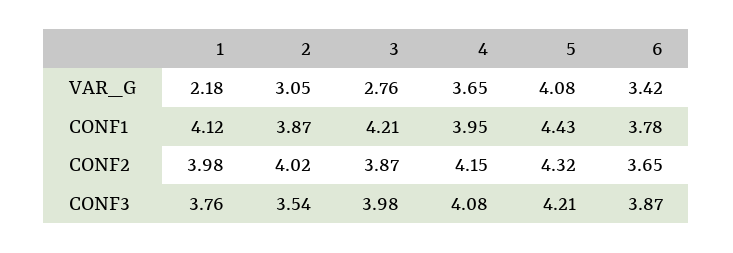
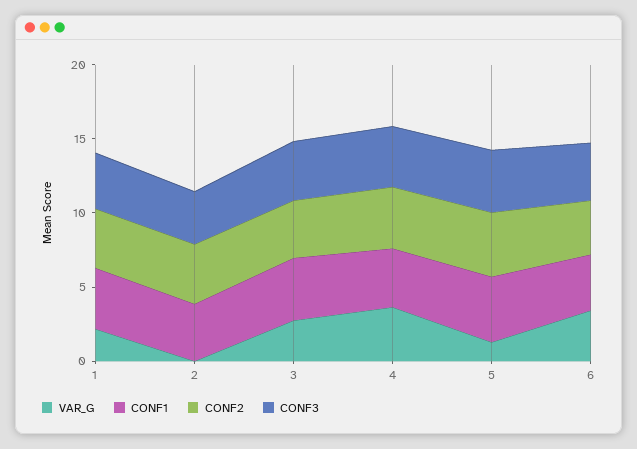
VAR_G, 2: 3.05 -> 0
VAR_G, 5: 4.08 -> 1

